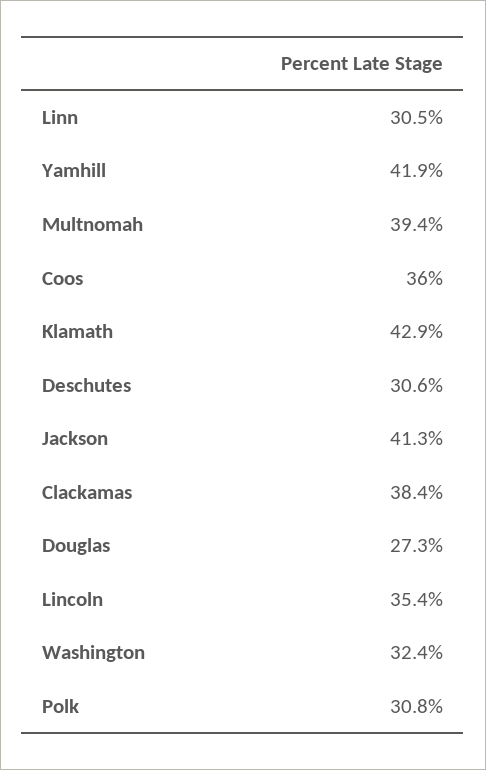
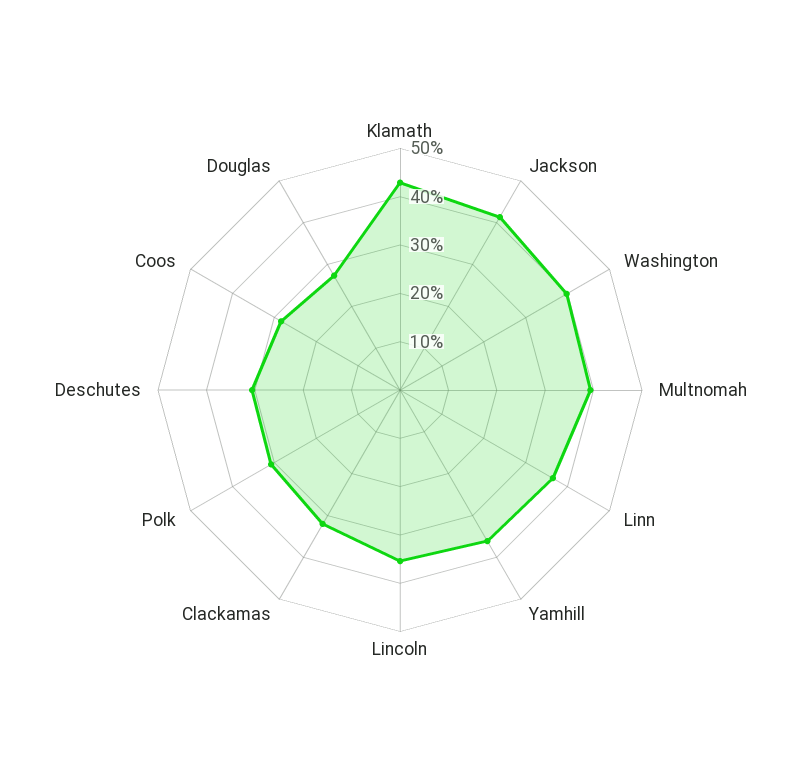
Linn: 30.5 -> 36
Yamhill: 41.9 -> 36
Coos: 36 -> 28
Clackamas: 38.4 -> 32
Washington: 32.4 -> 40

